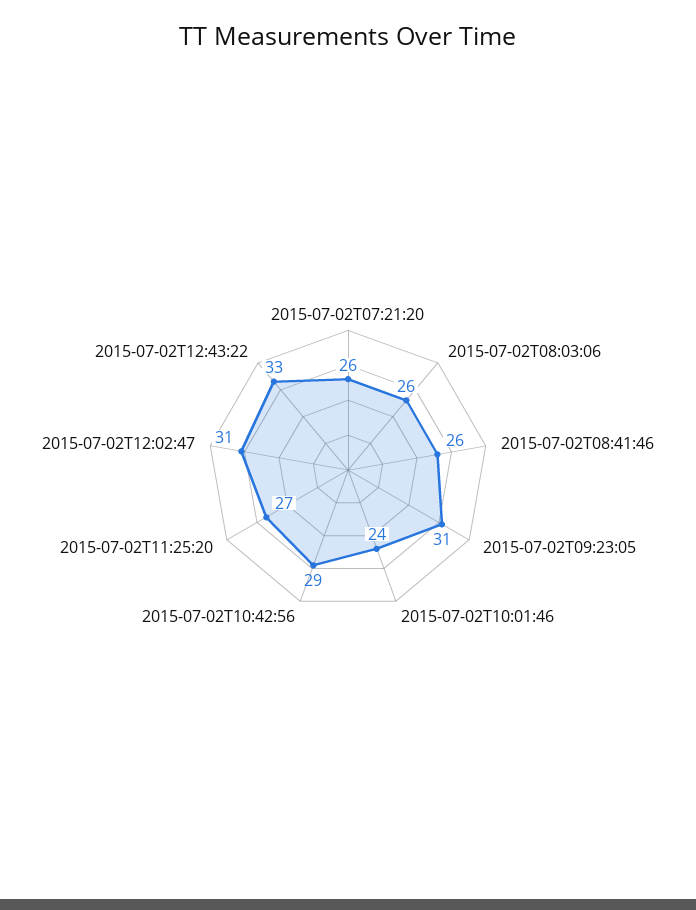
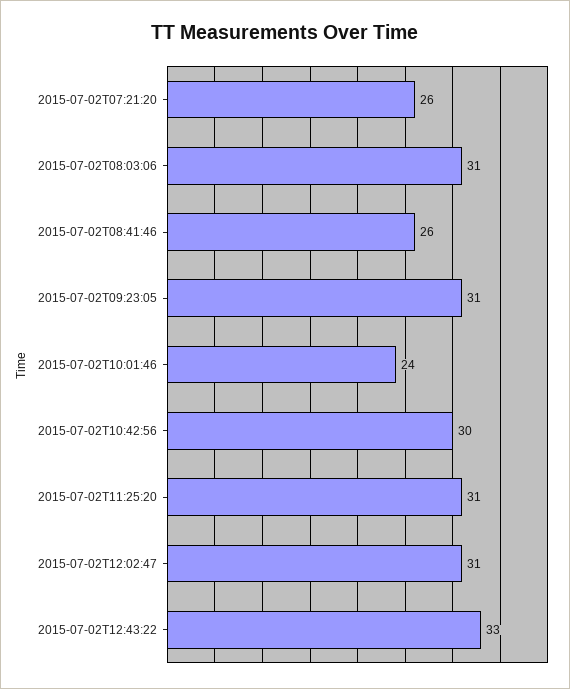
2015-07-02T08:03:06: 26 -> 31
2015-07-02T10:42:56: 29 -> 30
2015-07-02T11:25:20: 27 -> 31

